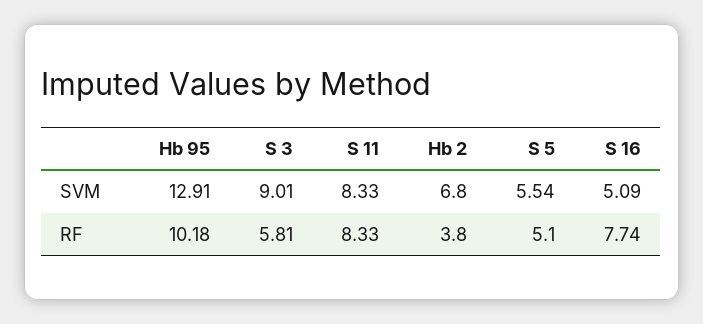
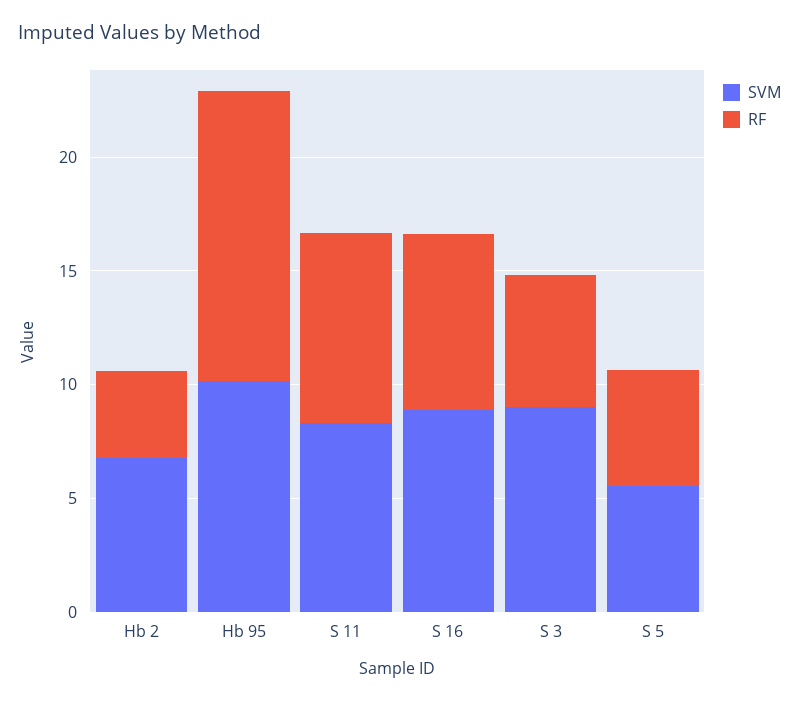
SVM, Hb 95: 12.91 -> 10
SVM, S 16: 5.09 -> 9
RF, Hb 95: 10.18 -> 13

